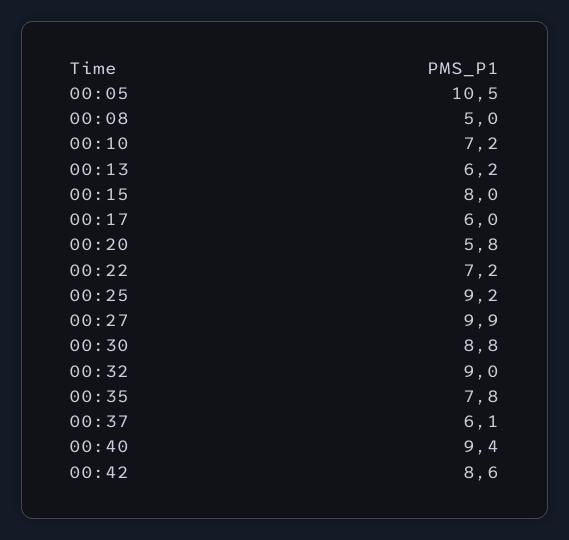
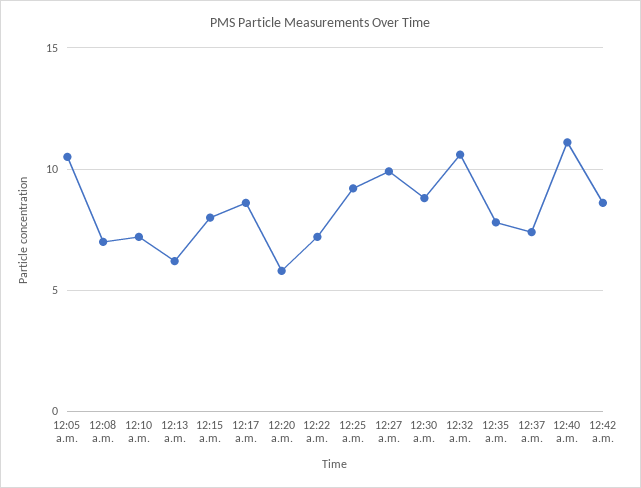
00:08: 5 -> 7
00:17: 6 -> 8.5
00:32: 9 -> 10.5
00:37: 6.1 -> 7.5
00:40: 9.4 -> 11

